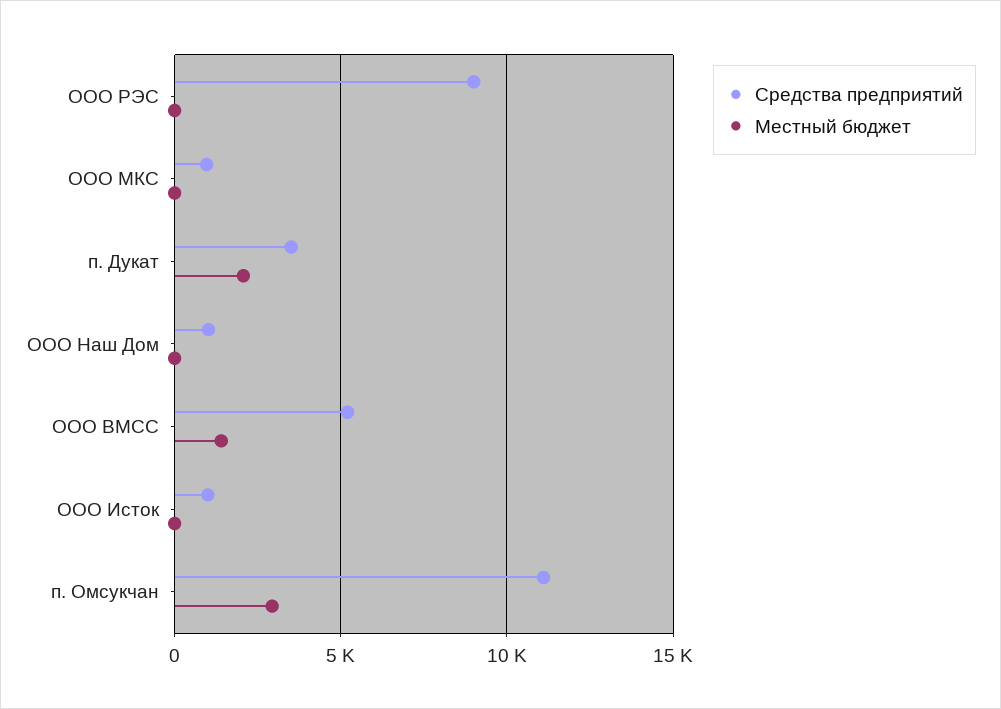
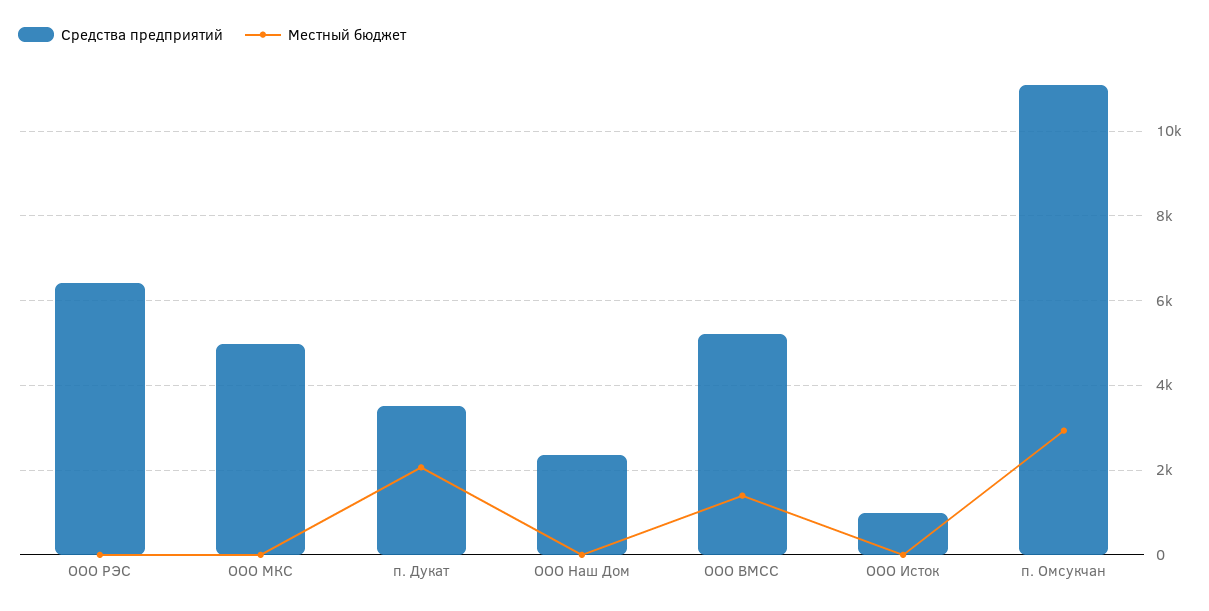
Средства предприятий, ООО РЭС: 9000 -> 6400
Средства предприятий, ООО МКС: 1000 -> 5000
Средства предприятий, ООО Наш Дом: 1000 -> 2400

